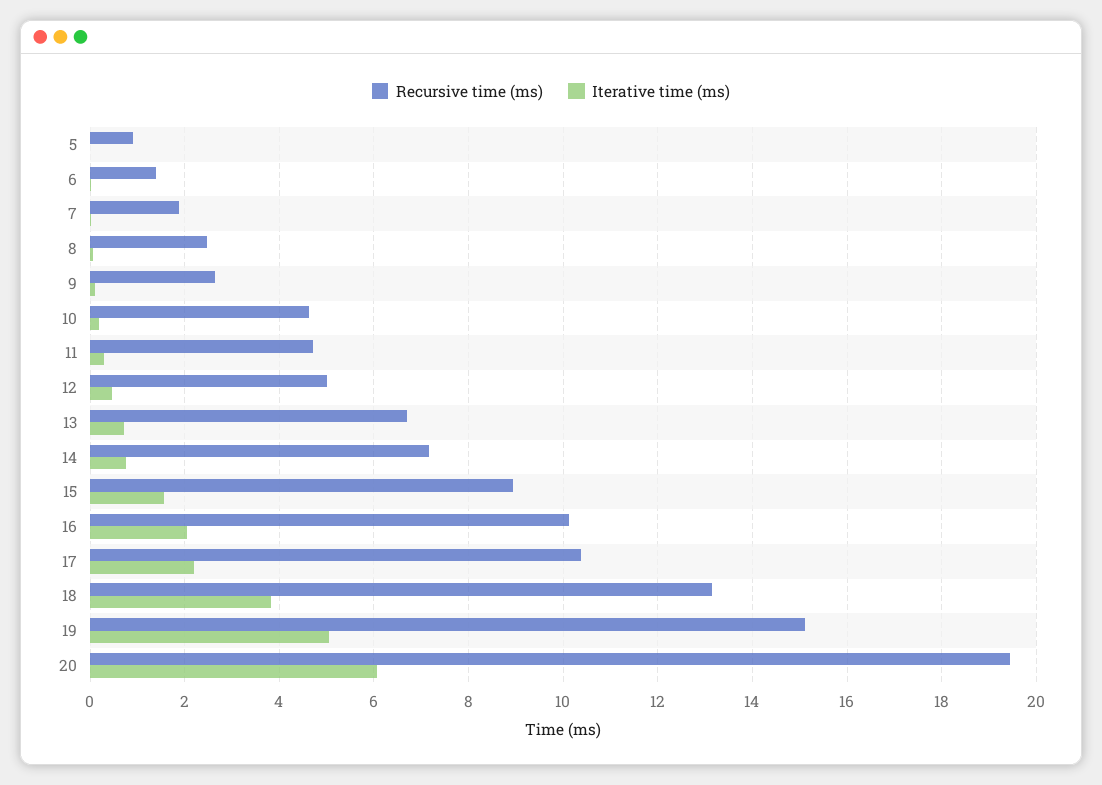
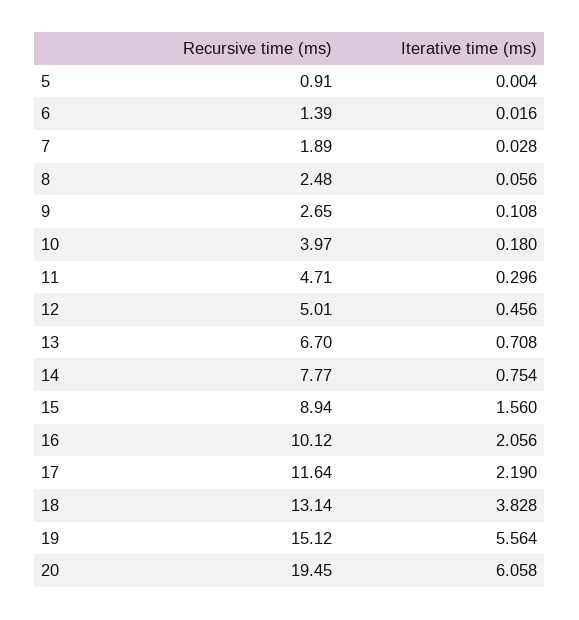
Recursive time (ms), 10: 4.6 -> 3.97
Recursive time (ms), 14: 7.2 -> 7.77
Recursive time (ms), 17: 10.4 -> 11.64
Iterative time (ms), 19: 5 -> 5.564

